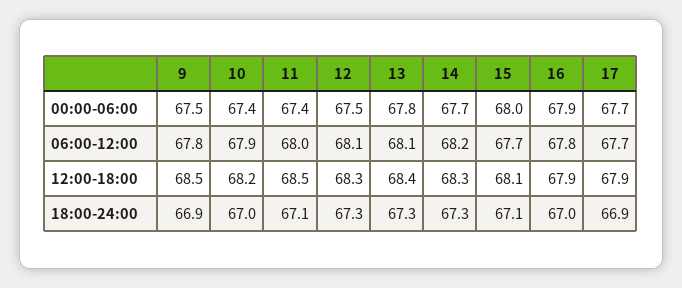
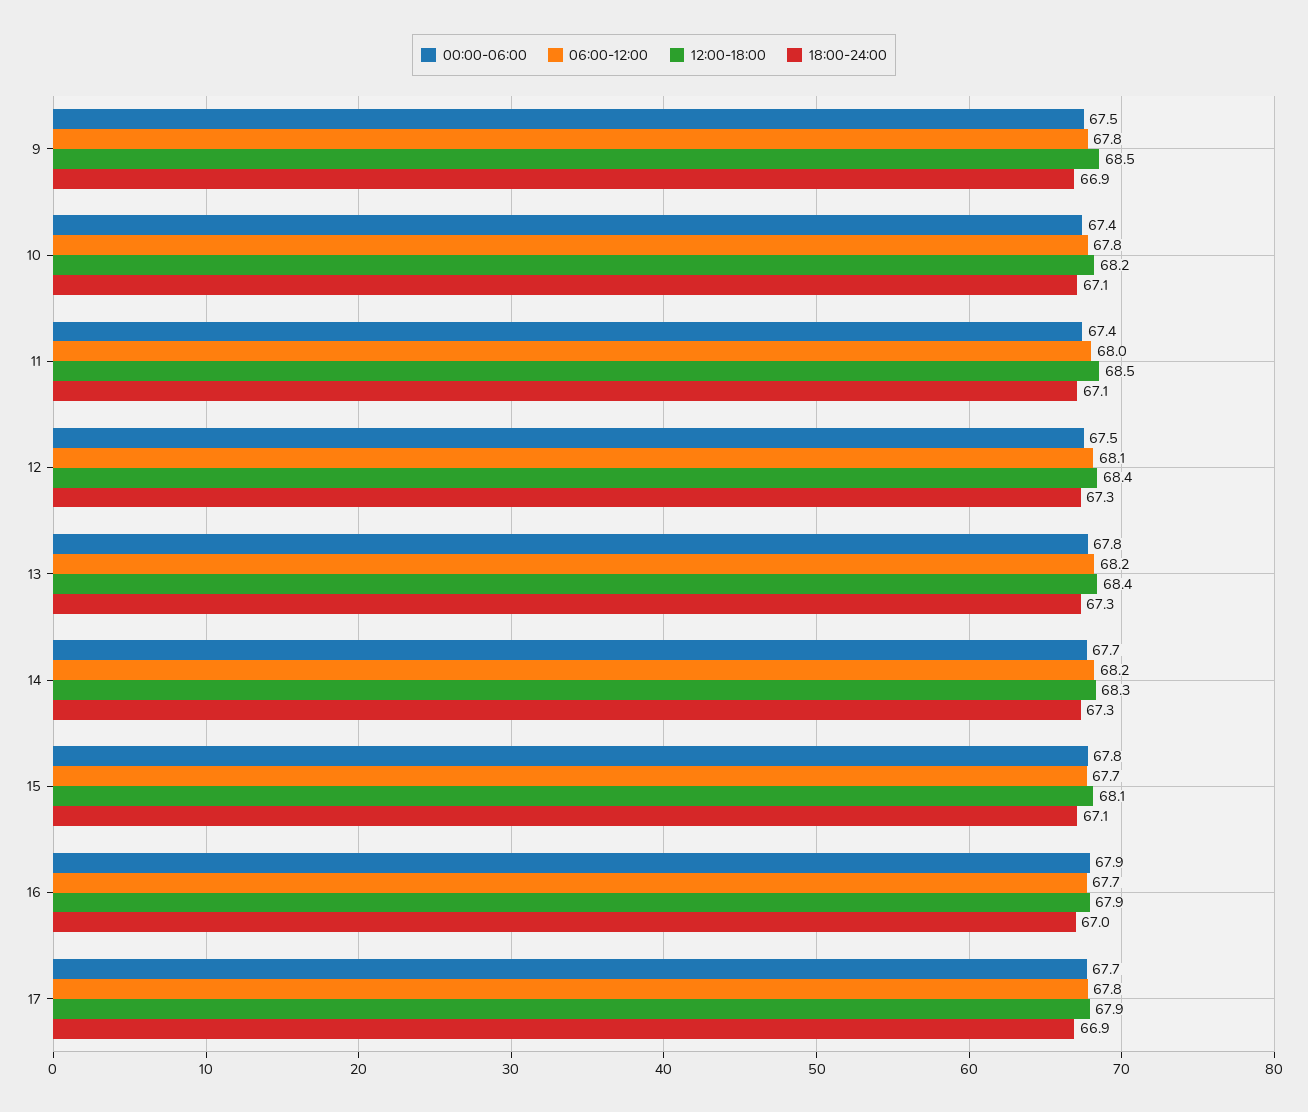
00:00-06:00, 15: 68 -> 67.8
06:00-12:00, 10: 67.9 -> 67.8
06:00-12:00, 13: 68.1 -> 68.2
06:00-12:00, 16: 67.8 -> 67.7
06:00-12:00, 17: 67.7 -> 67.8
12:00-18:00, 12: 68.3 -> 68.4
18:00-24:00, 10: 67 -> 67.1

